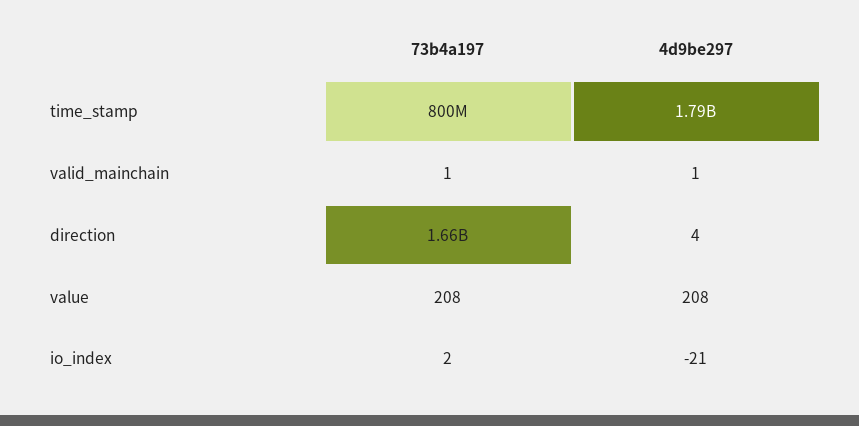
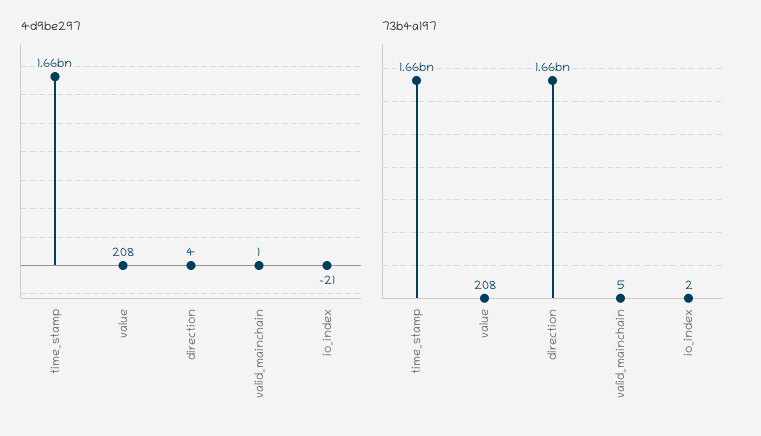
73b4a197, time_stamp: 800000000 -> 1660000000
4d9be297, time_stamp: 1790000000 -> 1660000000
73b4a197, valid_mainchain: 1 -> 5

